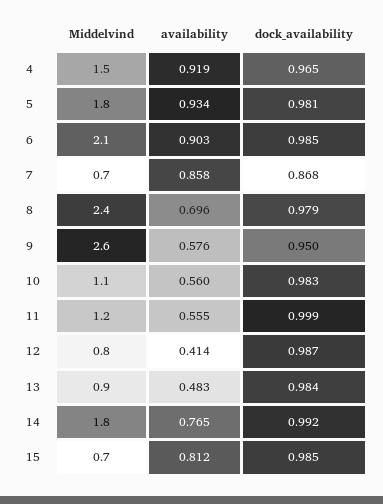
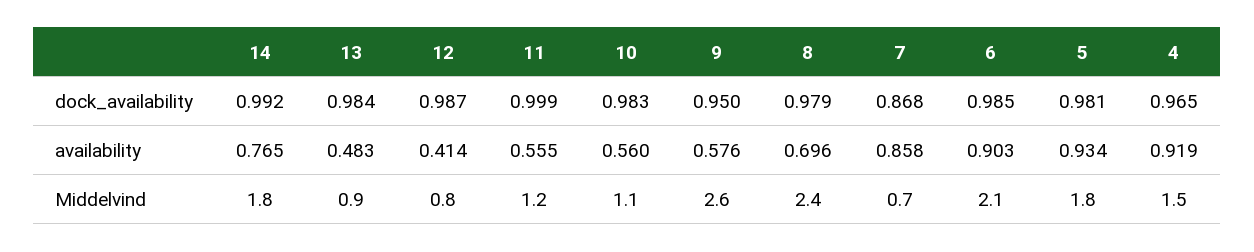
Middelvind, 15: 0.7 -> none
availability, 15: 0.812 -> none
dock_availability, 15: 0.985 -> none

